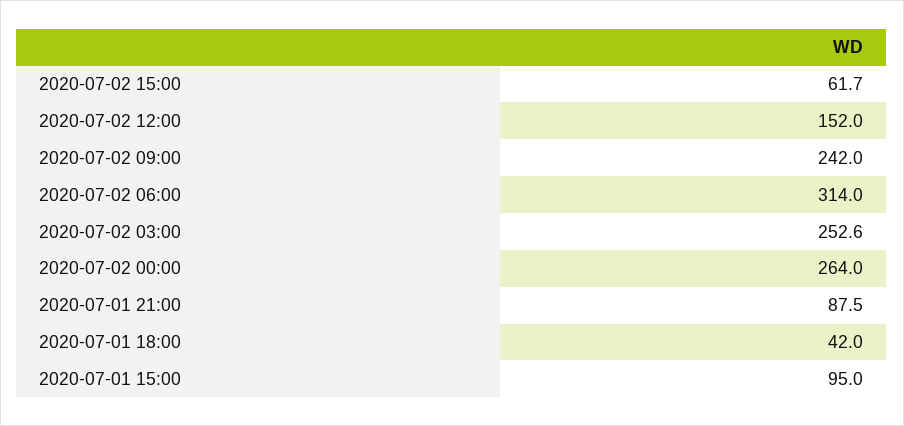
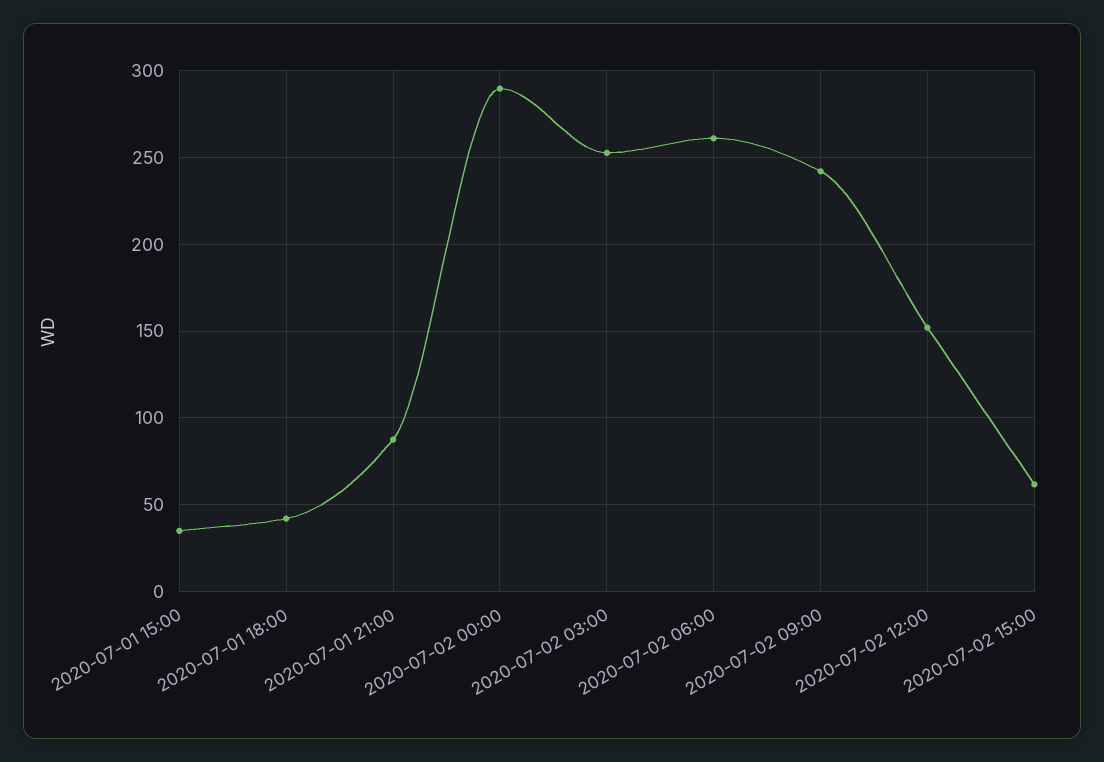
2020-07-02 06:00: 314 -> 260
2020-07-02 00:00: 264 -> 290
2020-07-01 15:00: 95 -> 35

